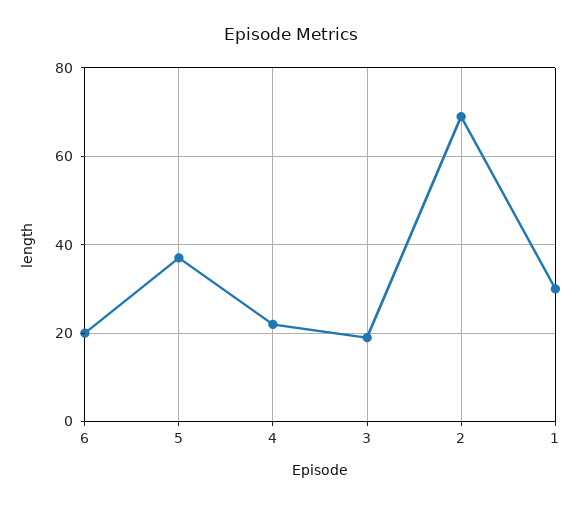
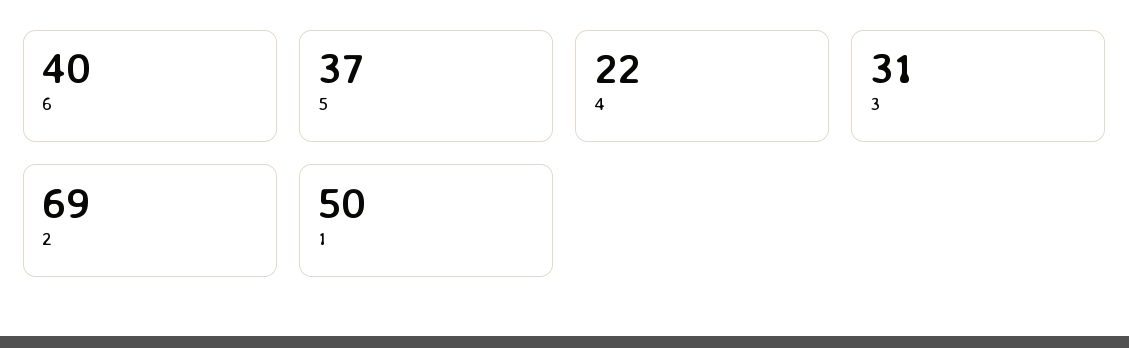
6: 20 -> 40
3: 20 -> 31
1: 30 -> 50

